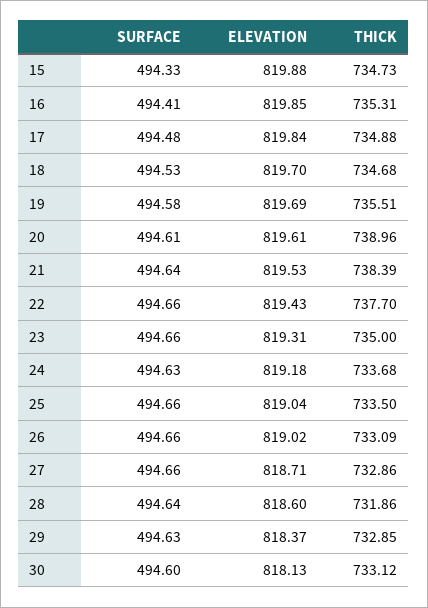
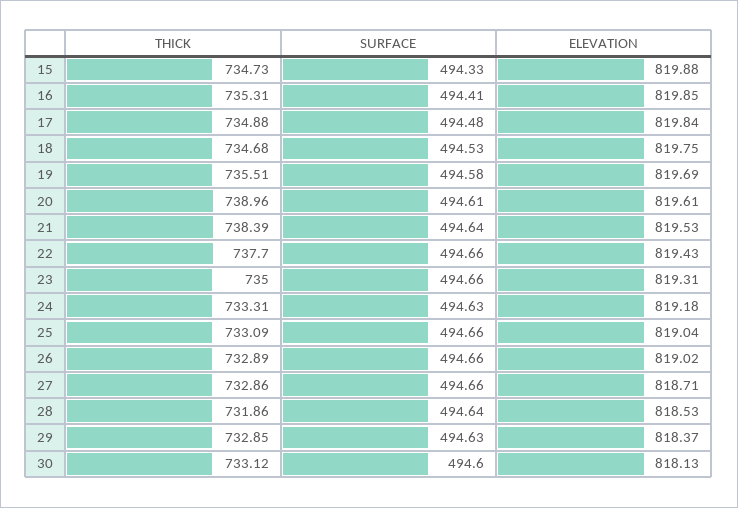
ELEVATION, 18: 819.7 -> 819.75
THICK, 24: 733.68 -> 733.31
THICK, 25: 733.5 -> 733.09
THICK, 26: 733.09 -> 732.89
ELEVATION, 28: 818.6 -> 818.53

